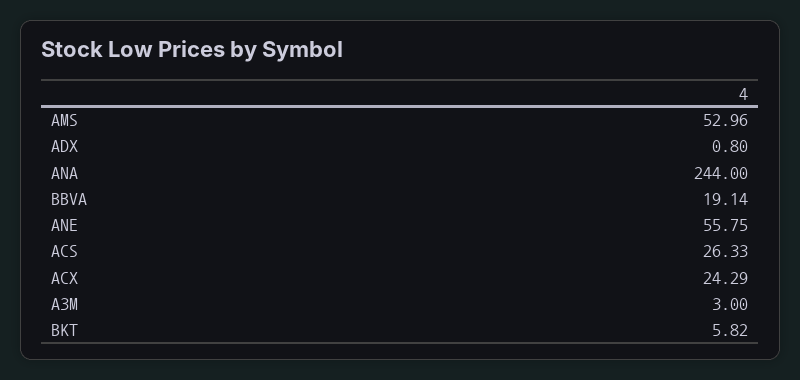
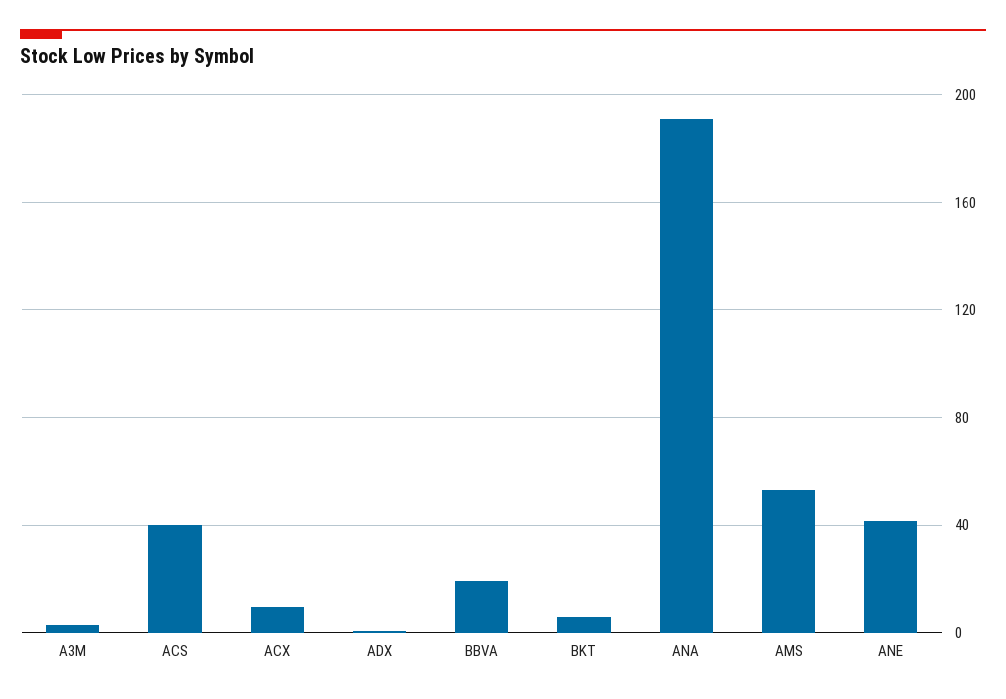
ANA: 244 -> 190
ANE: 55.75 -> 40
ACS: 26.33 -> 40
ACX: 24.29 -> 10

